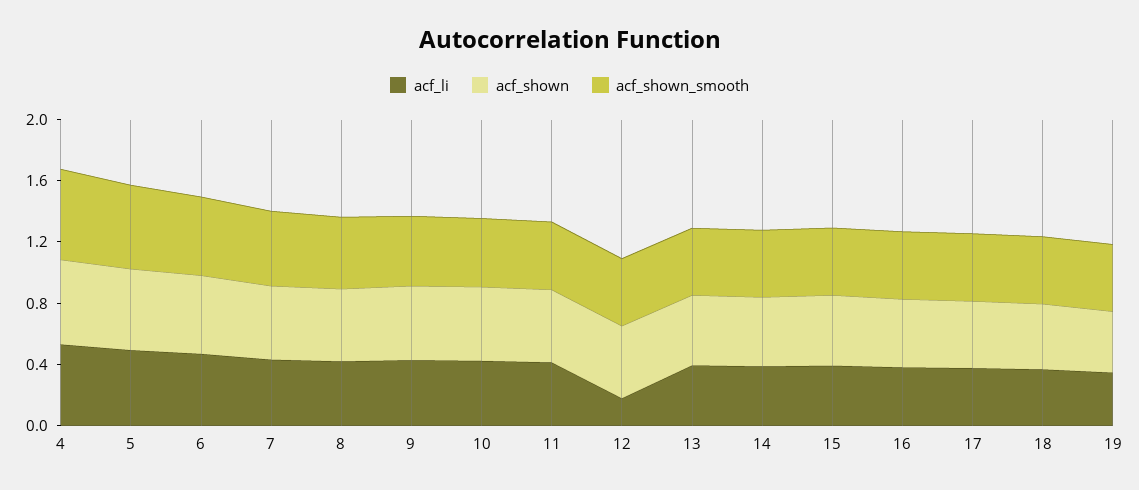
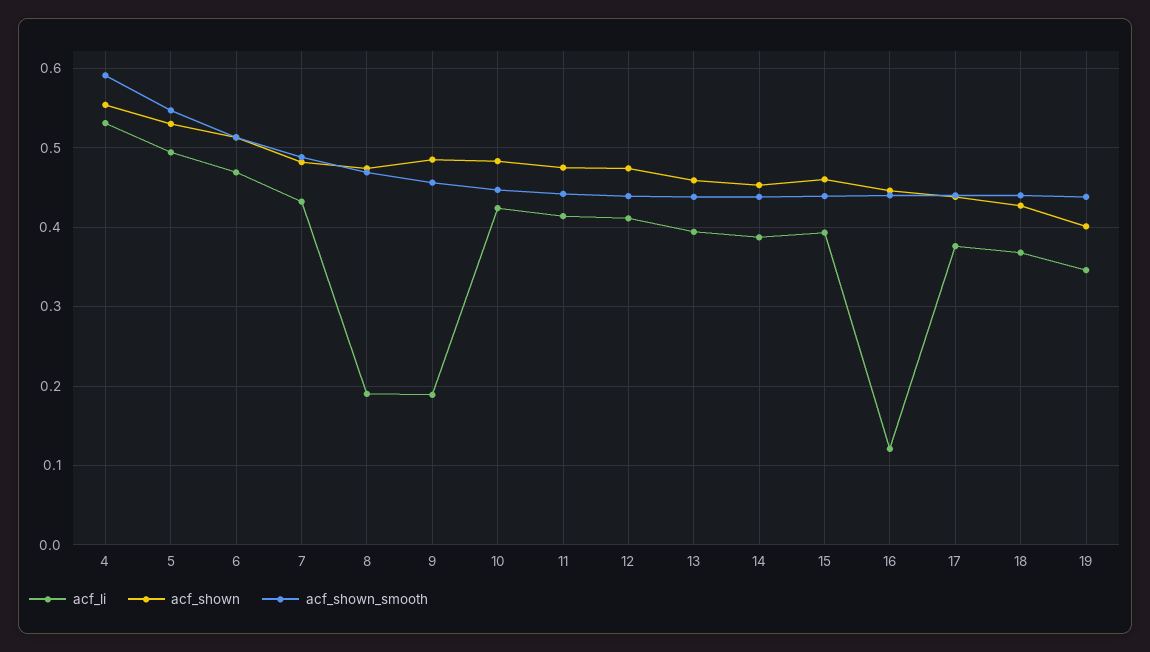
acf_li, 8: 0.4 -> 0.19
acf_li, 9: 0.4 -> 0.19
acf_li, 12: 0.2 -> 0.41
acf_li, 16: 0.4 -> 0.12

